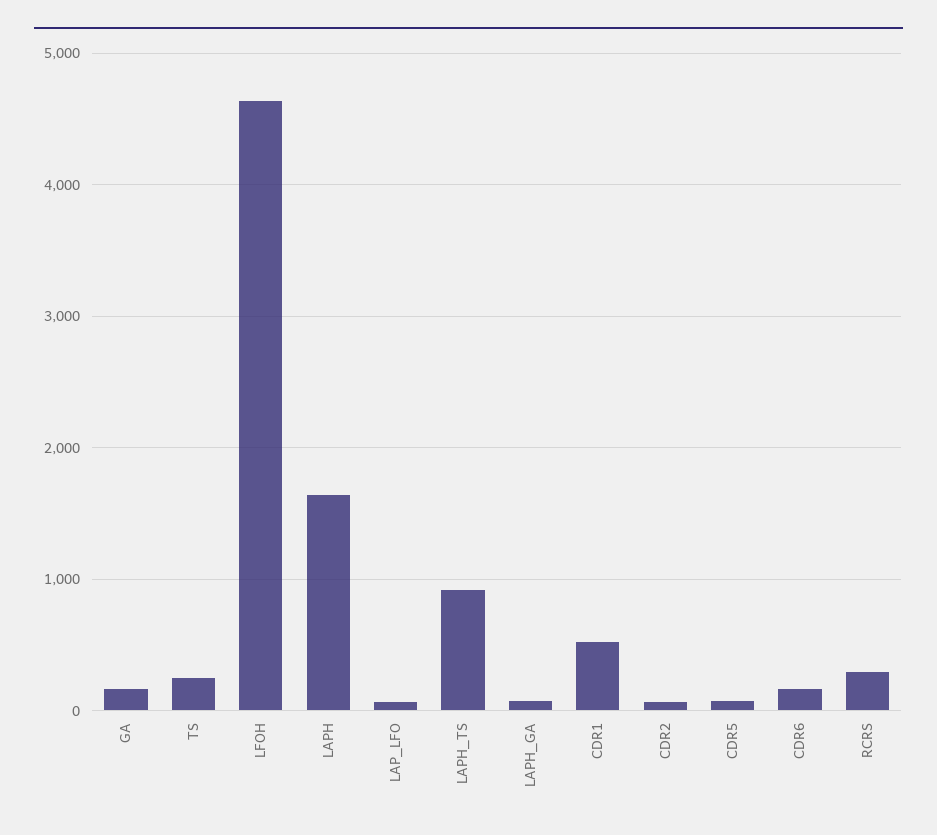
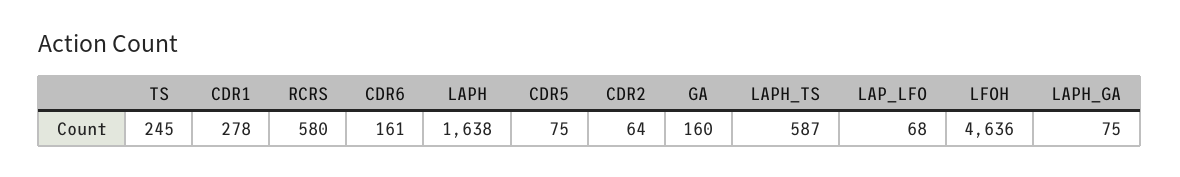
LAPH_TS: 900 -> 587
CDR1: 500 -> 278
RCRS: 300 -> 580

